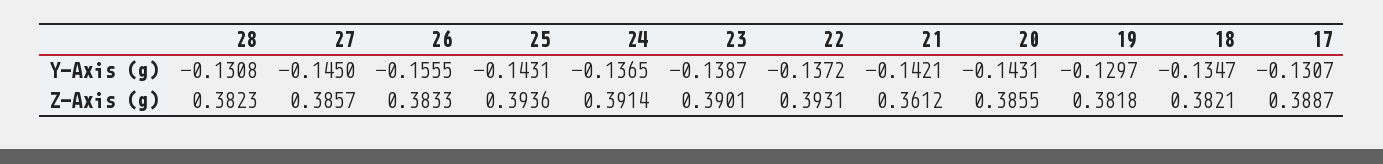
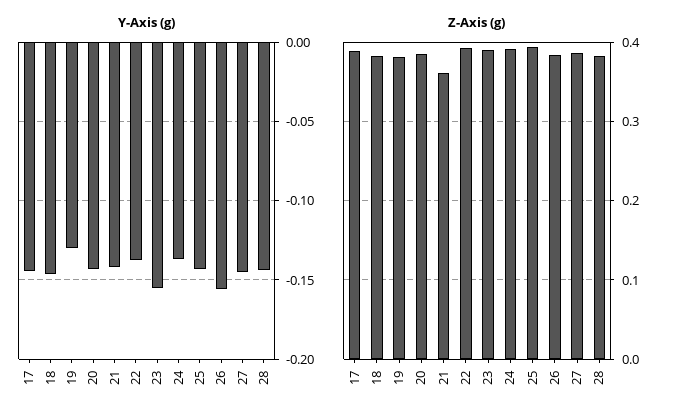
Y-Axis (g), 28: -0.1308 -> -0.145
Y-Axis (g), 23: -0.1387 -> -0.155
Y-Axis (g), 18: -0.1347 -> -0.145
Y-Axis (g), 17: -0.1307 -> -0.145

